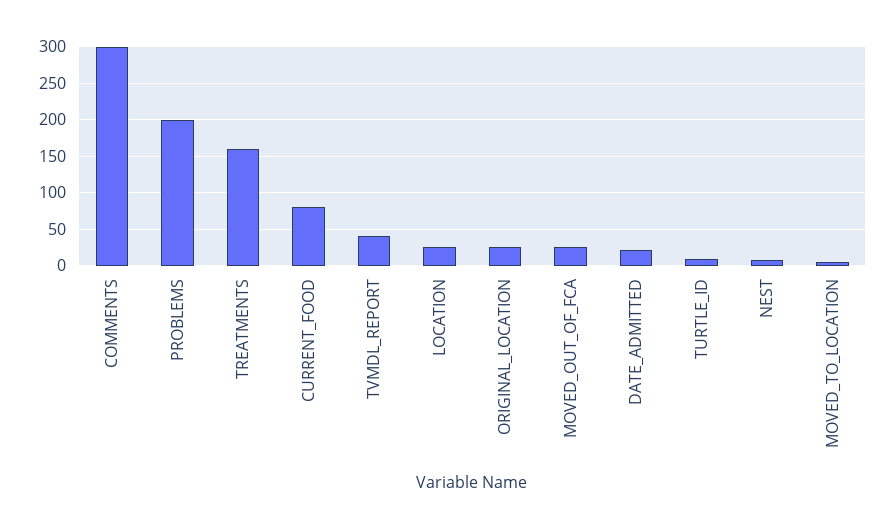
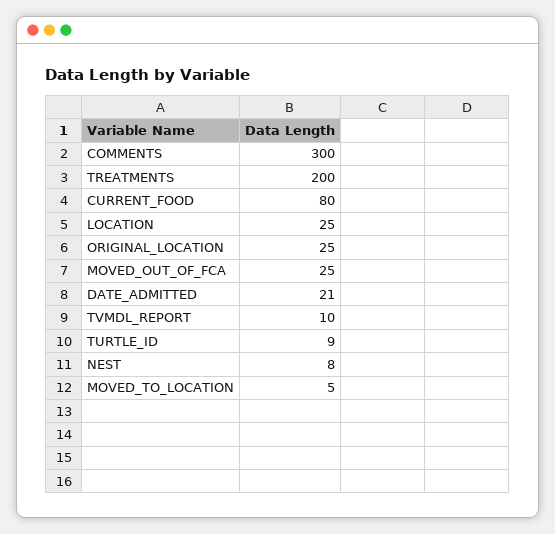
PROBLEMS: 200 -> none
TREATMENTS: 160 -> 200
TVMDL_REPORT: 40 -> 10

